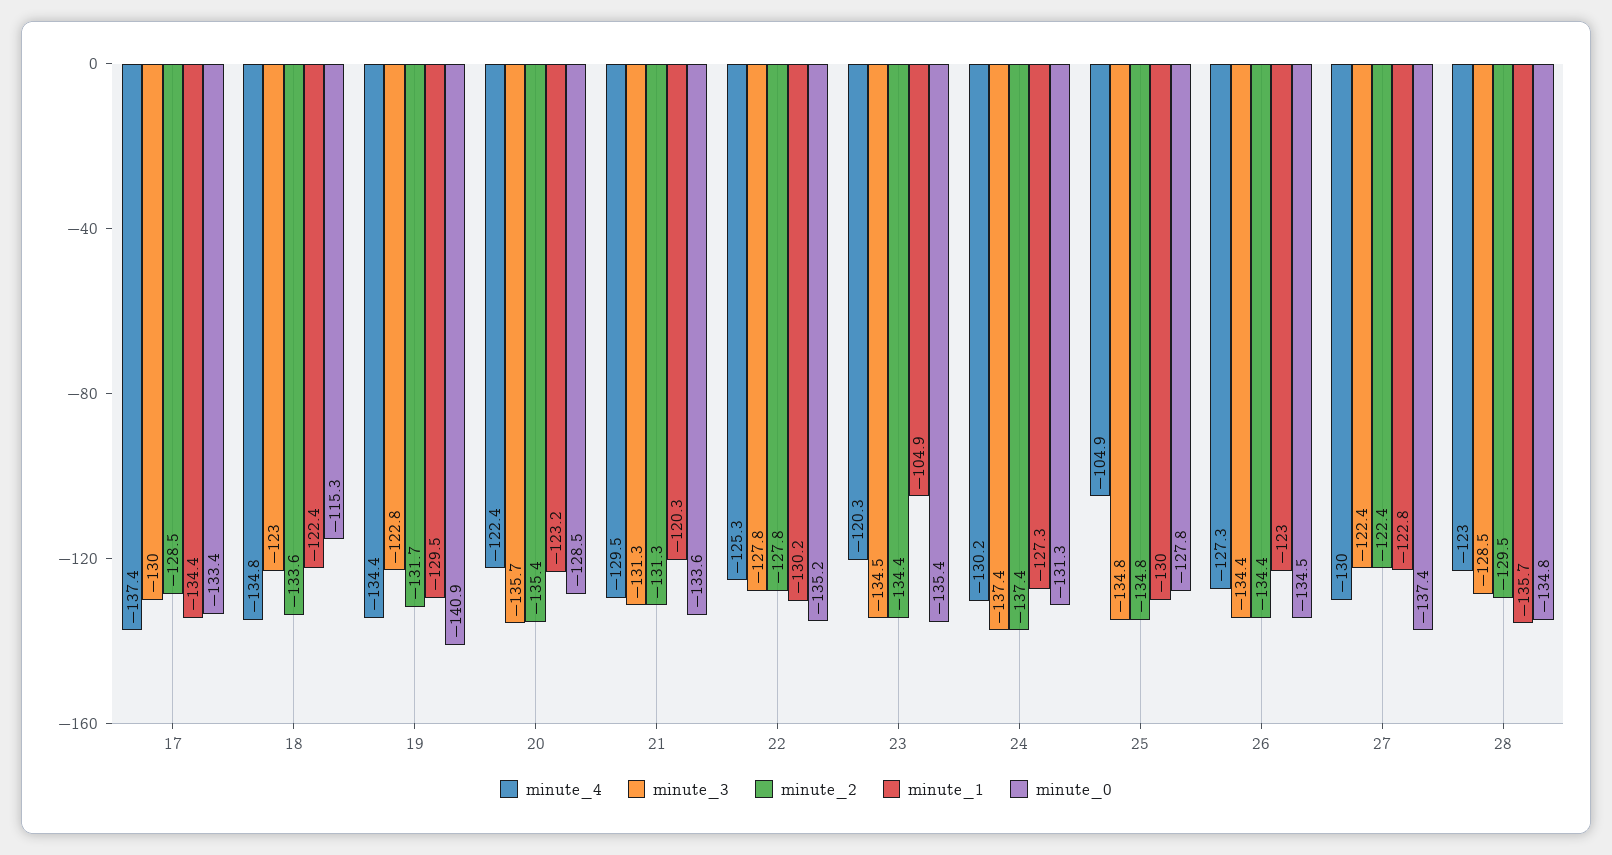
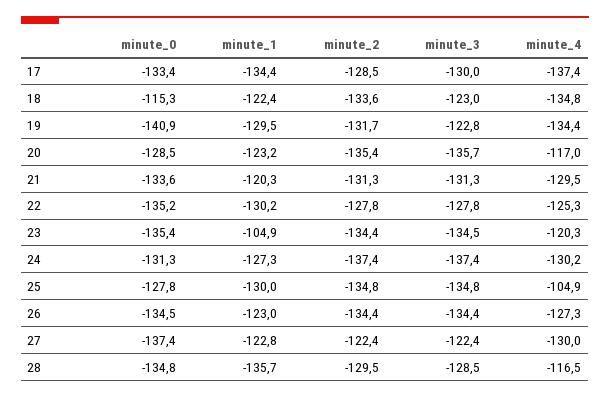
minute_4, 20: -122.4 -> -117
minute_4, 28: -123 -> -116.5

